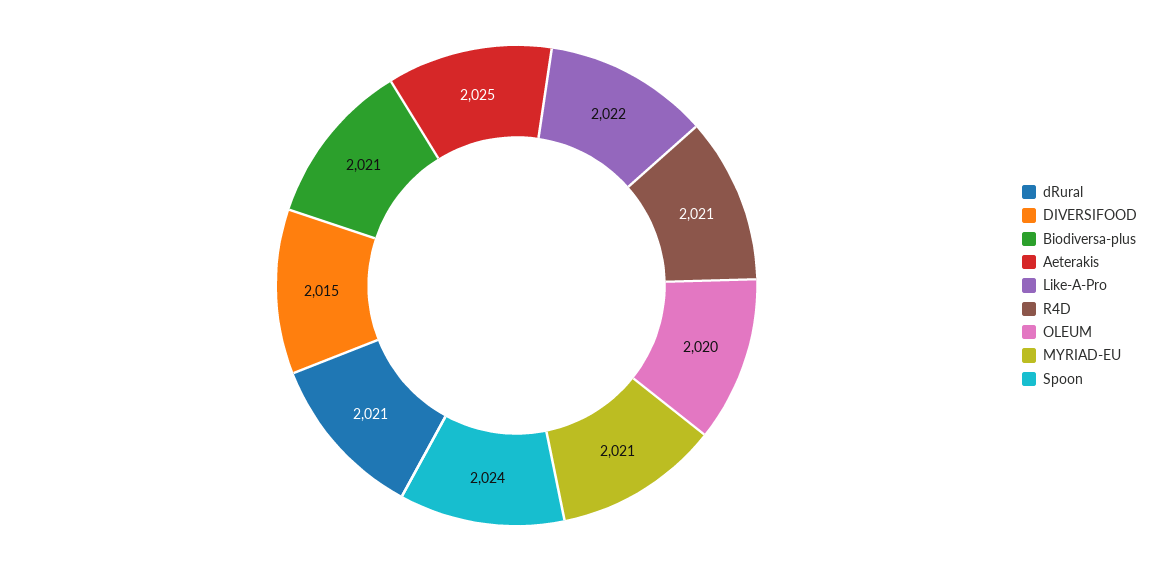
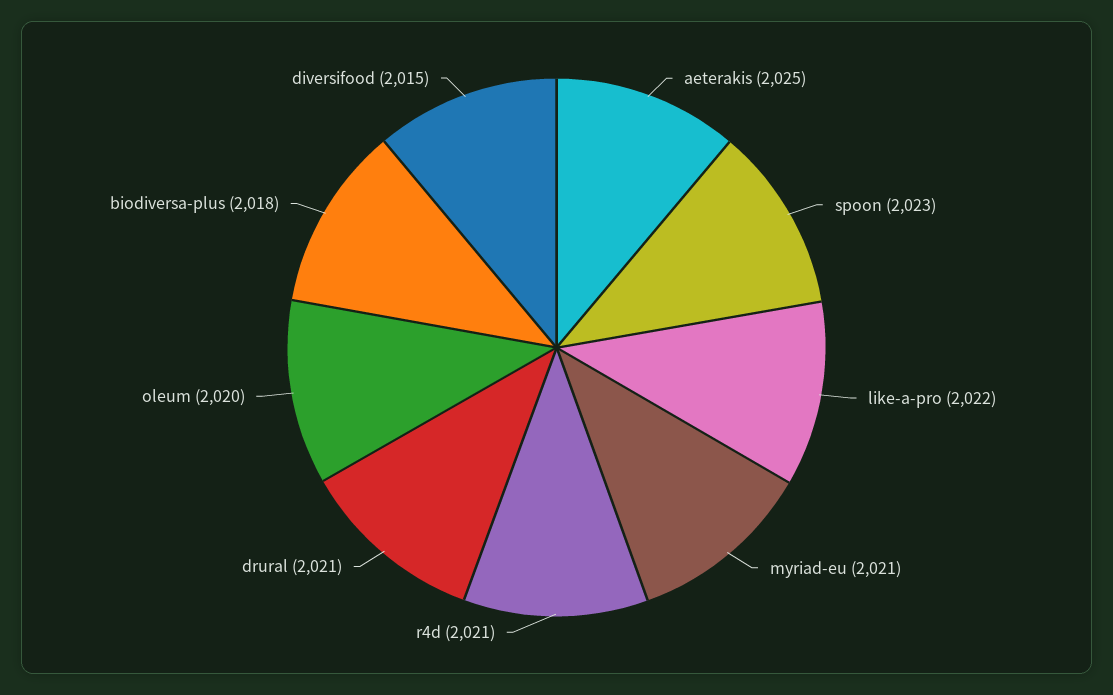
Biodiversa-plus: 2021 -> 2018
Spoon: 2024 -> 2023

